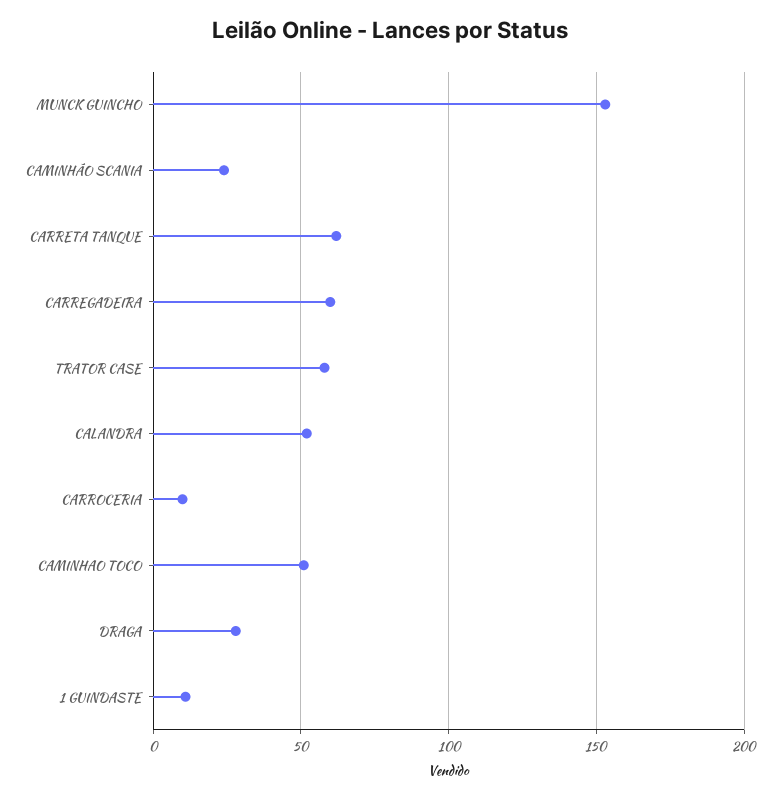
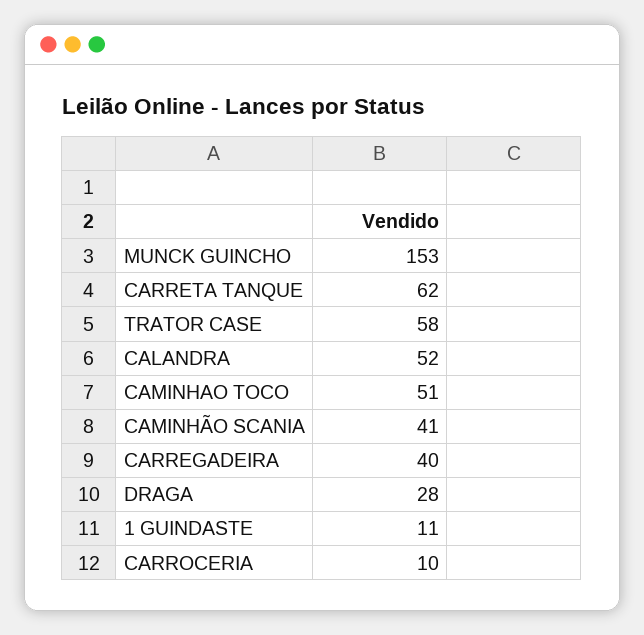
CAMINHÃO SCANIA: 25 -> 41
CARREGADEIRA: 60 -> 40

